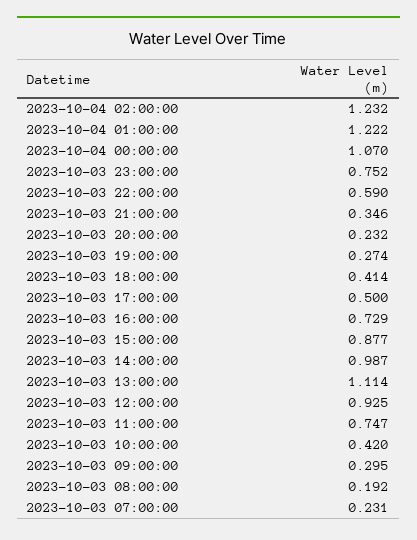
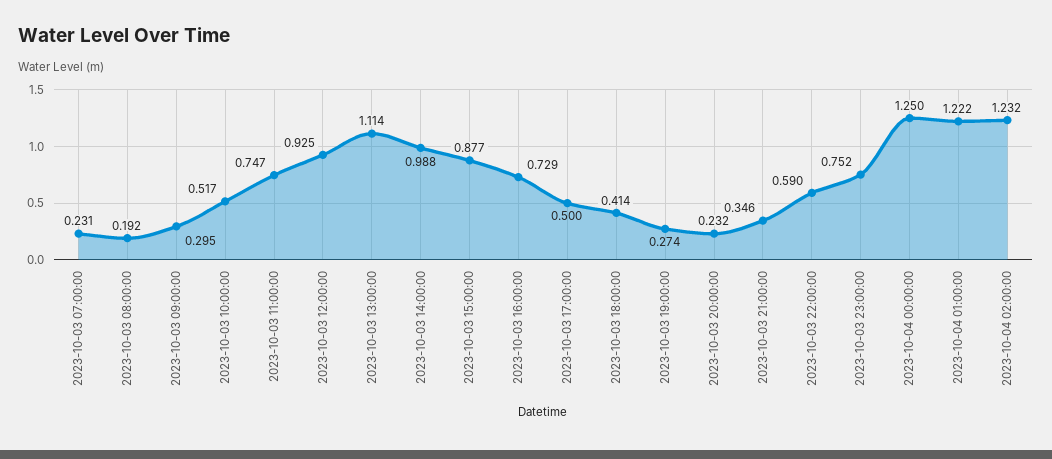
2023-10-04 00:00:00: 1.07 -> 1.25
2023-10-03 14:00:00: 0.987 -> 0.988
2023-10-03 10:00:00: 0.42 -> 0.517

